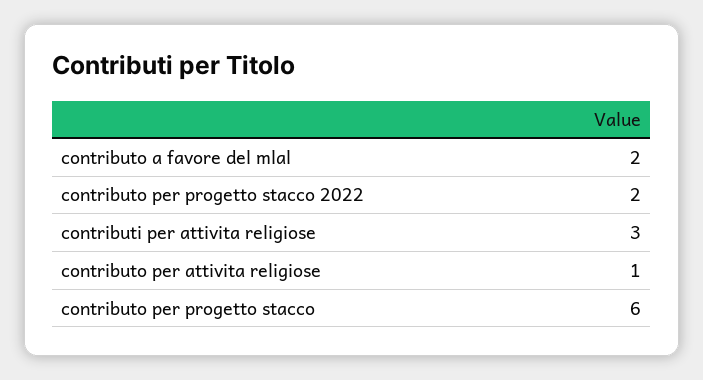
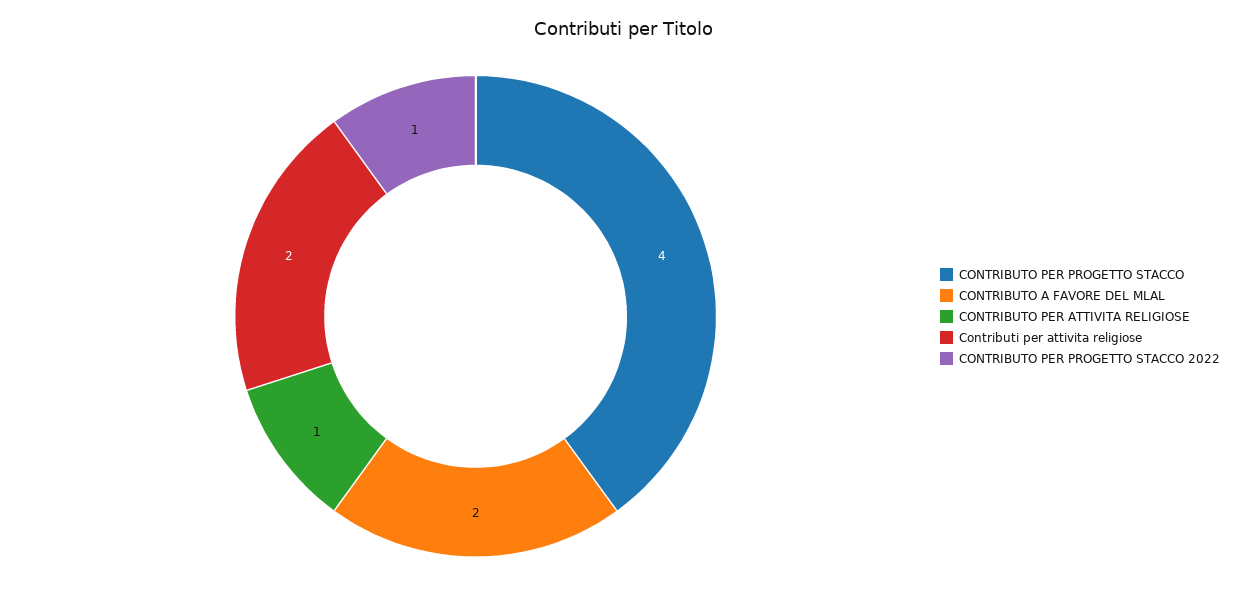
contributo per progetto stacco 2022: 2 -> 1
contributi per attivita religiose: 3 -> 2
contributo per progetto stacco: 6 -> 4

